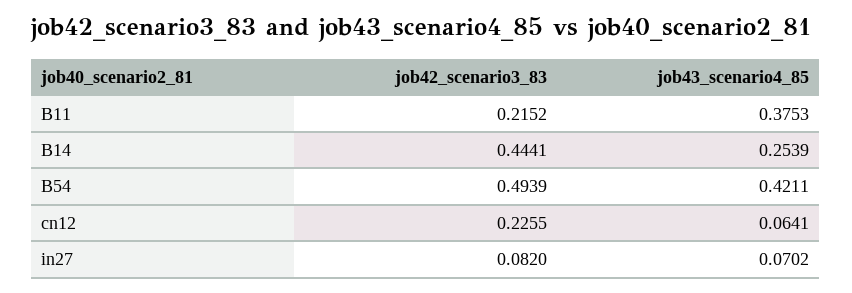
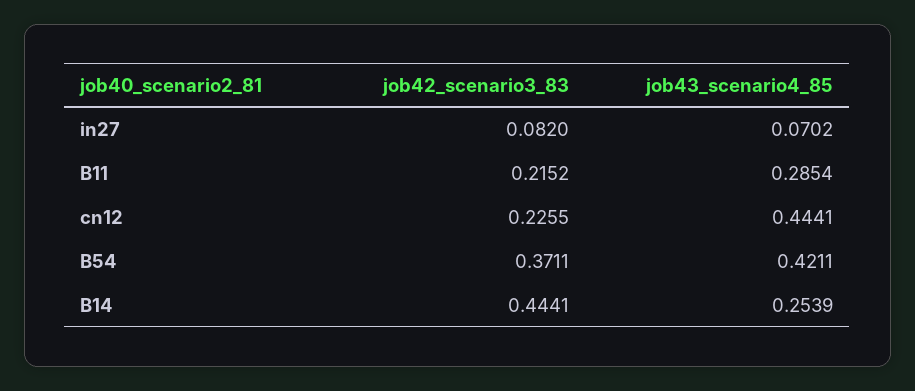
job43_scenario4_85, B11: 0.3753 -> 0.2854
job42_scenario3_83, B54: 0.4939 -> 0.3711
job43_scenario4_85, cn12: 0.0641 -> 0.4441

